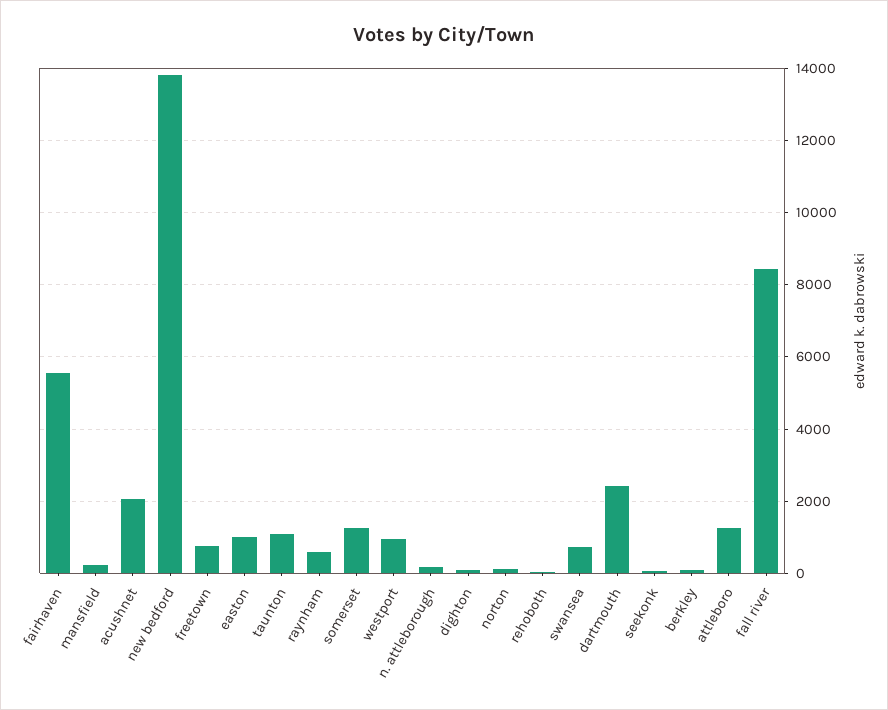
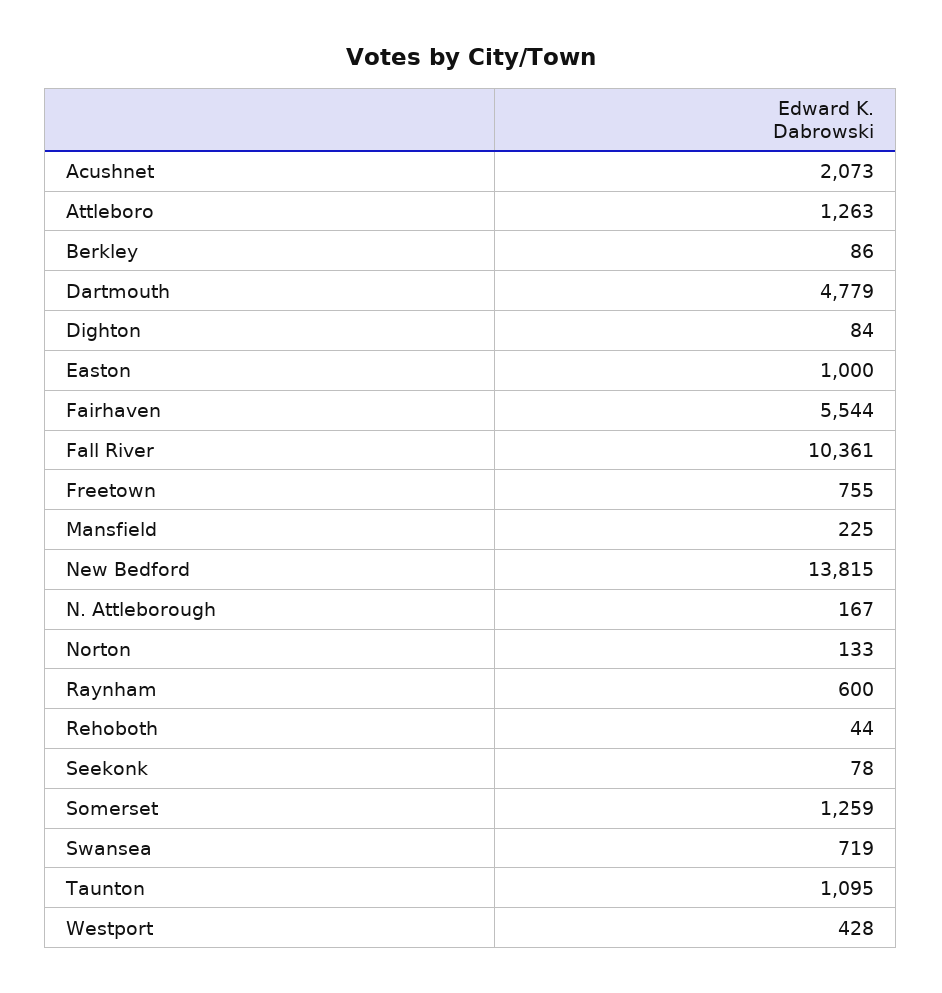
westport: 1000 -> 428
dartmouth: 2400 -> 4779
fall river: 8400 -> 10361

